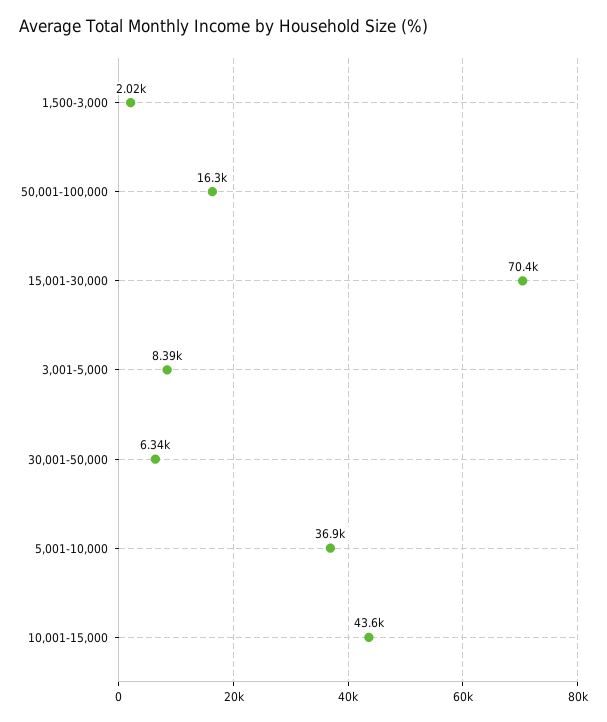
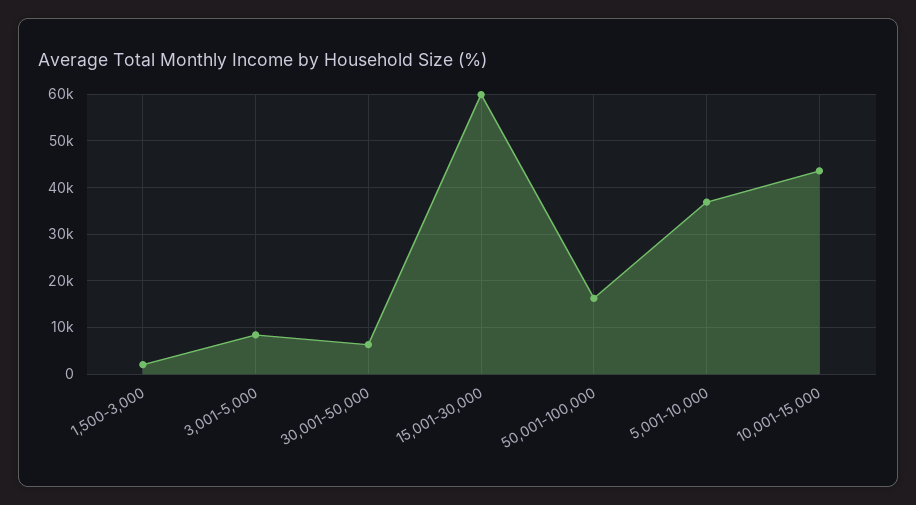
15,001-30,000: 70400 -> 60000

